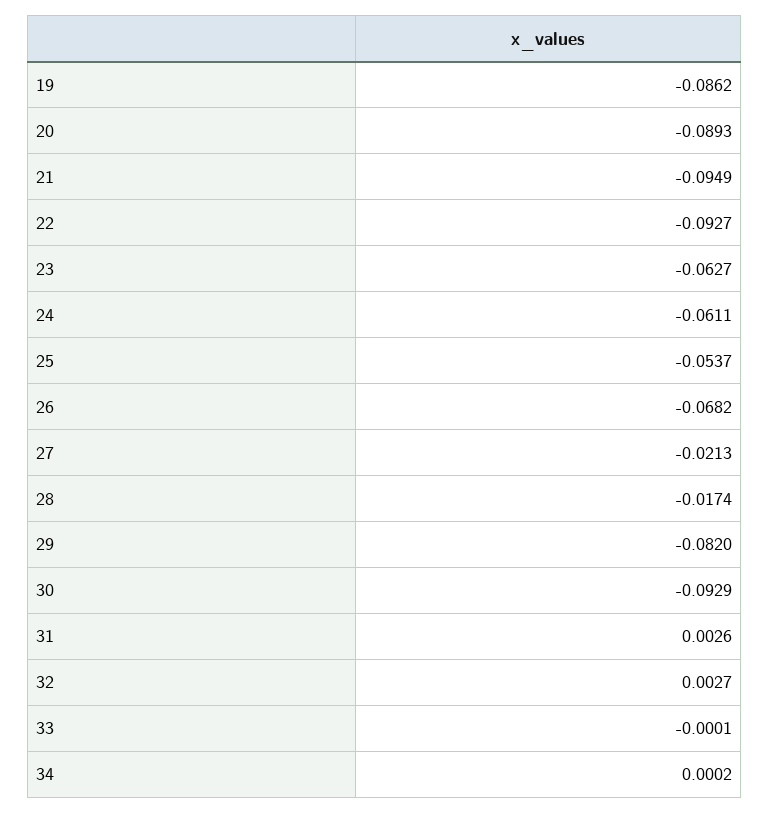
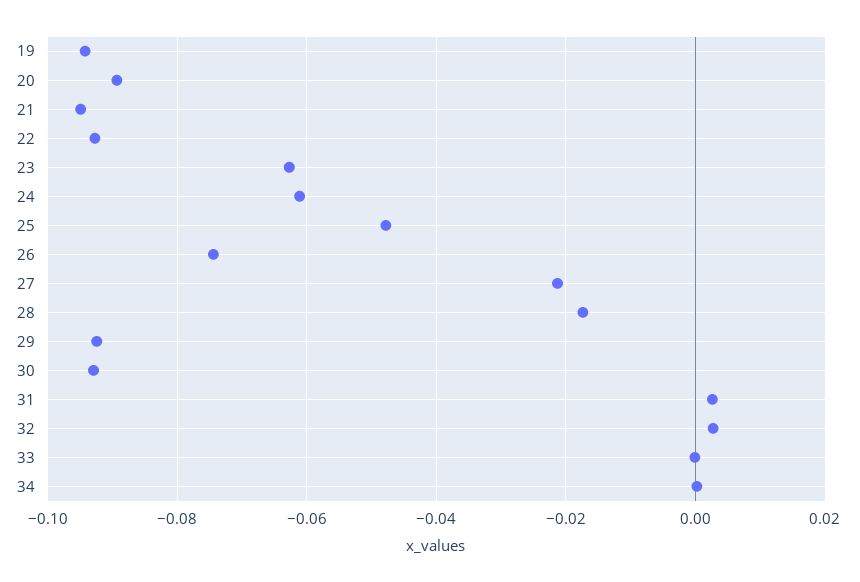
19: -0.0862 -> -0.094
25: -0.0537 -> -0.048
26: -0.0682 -> -0.074
29: -0.082 -> -0.092

